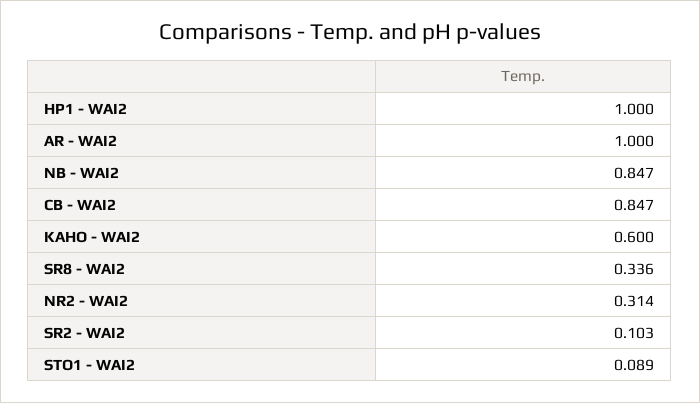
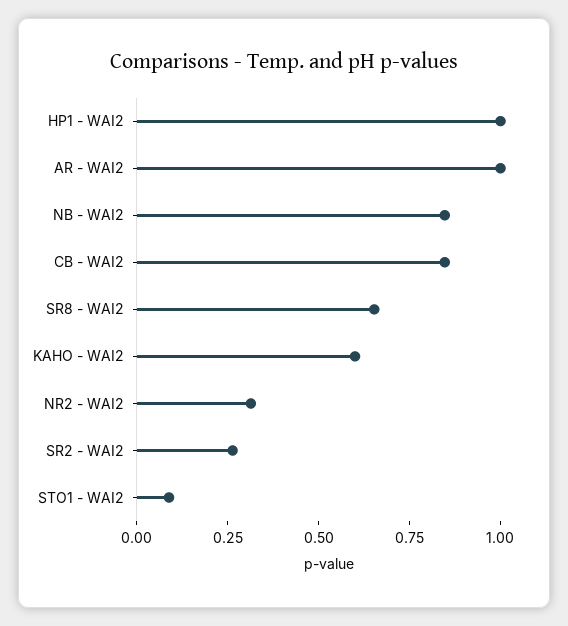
SR8 - WAI2: 0.336 -> 0.65
SR2 - WAI2: 0.103 -> 0.25

